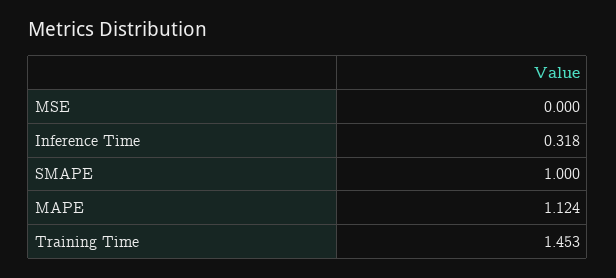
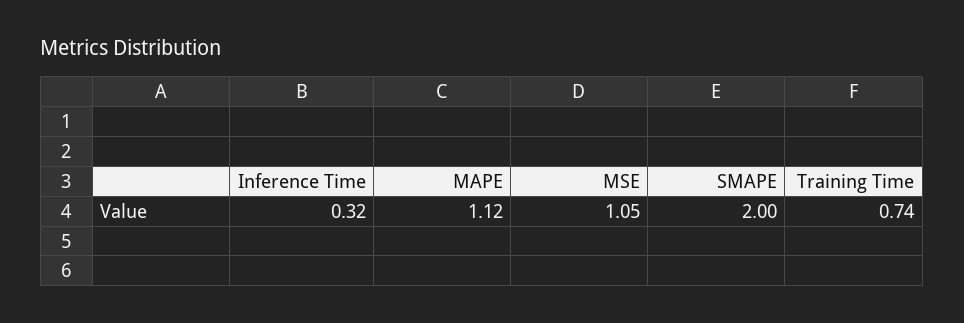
MSE: 0 -> 1.05
SMAPE: 1 -> 2
Training Time: 1.453 -> 0.74

